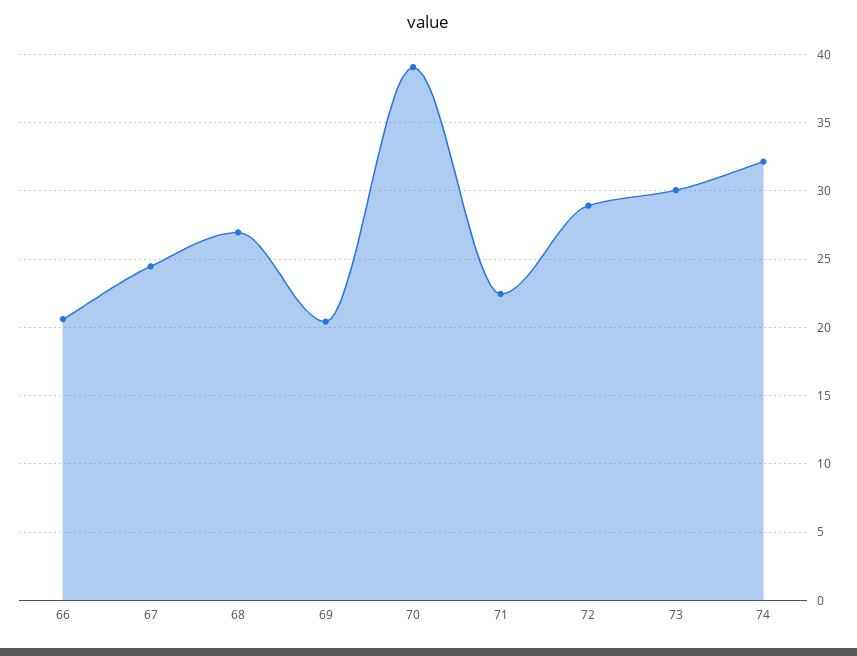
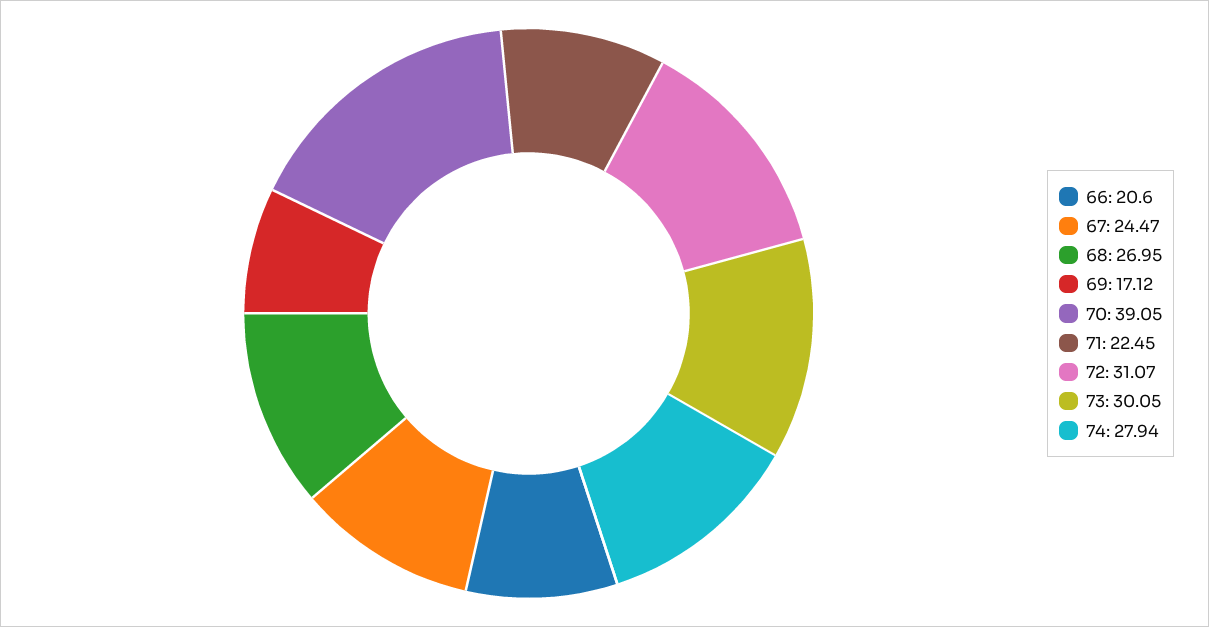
69: 20.5 -> 17.12
72: 29 -> 31.07
74: 32 -> 27.94

